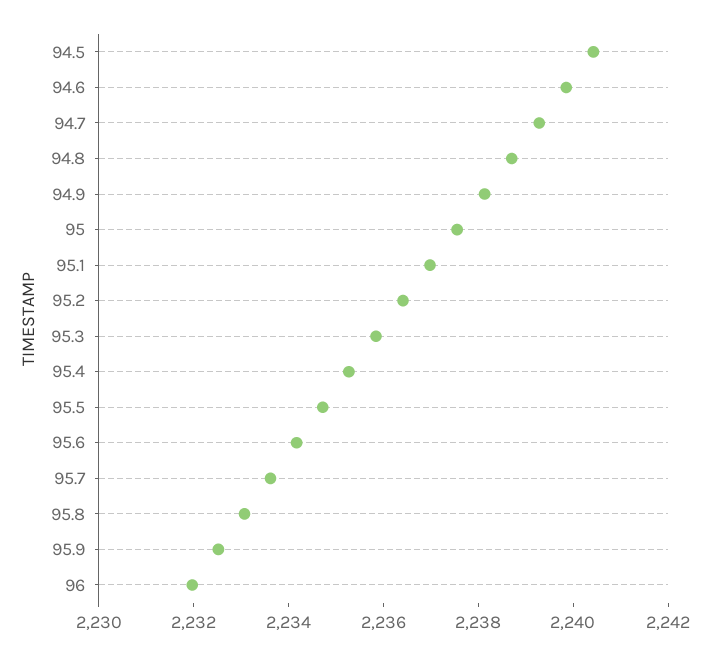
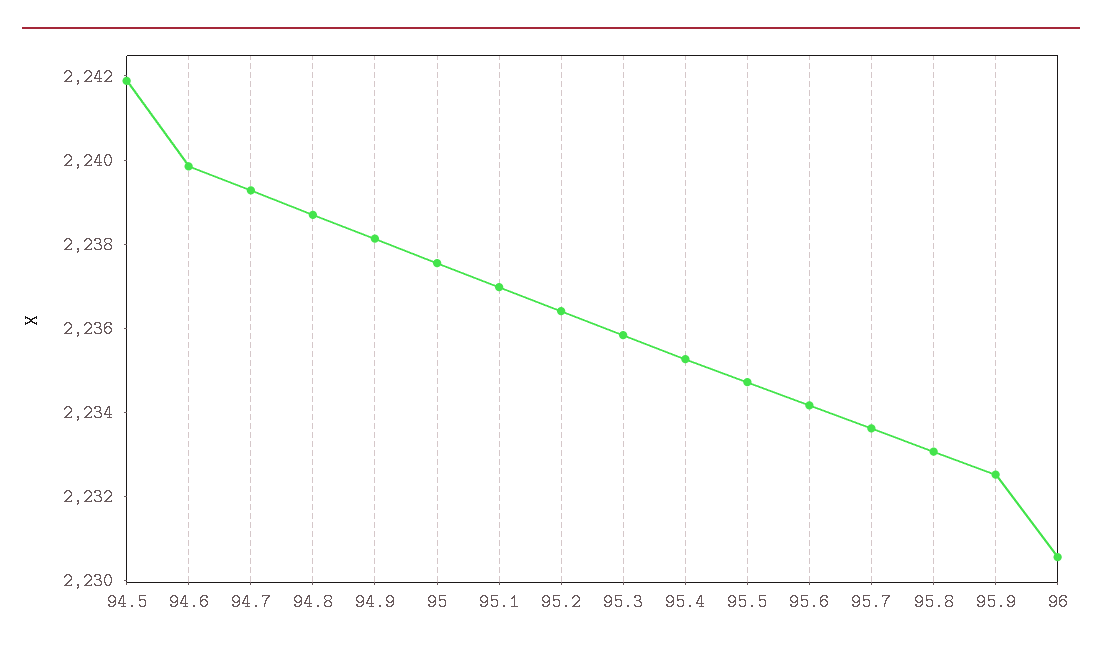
94.5: 2240.5 -> 2242
96: 2232 -> 2230.5

